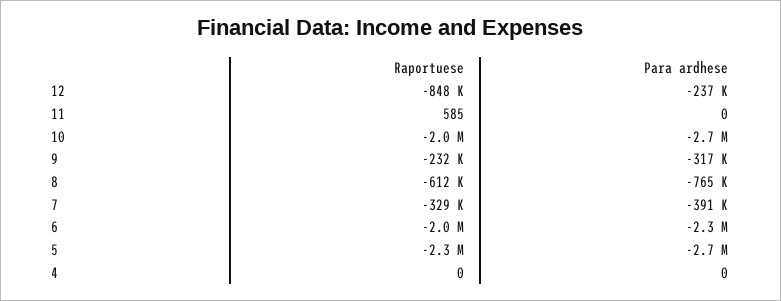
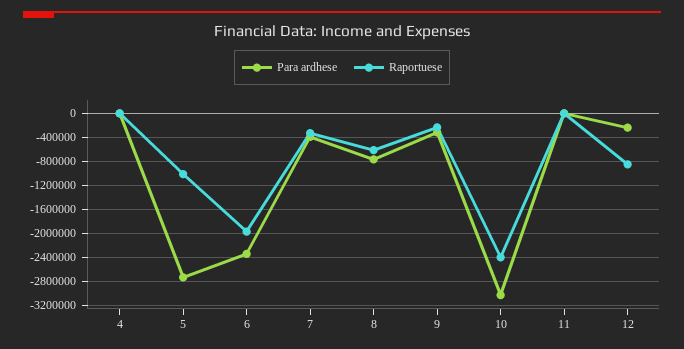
Raportuese, 10: -2000000 -> -2400000
Para ardhese, 10: -2700000 -> -3000000
Raportuese, 5: -2300000 -> -1000000

